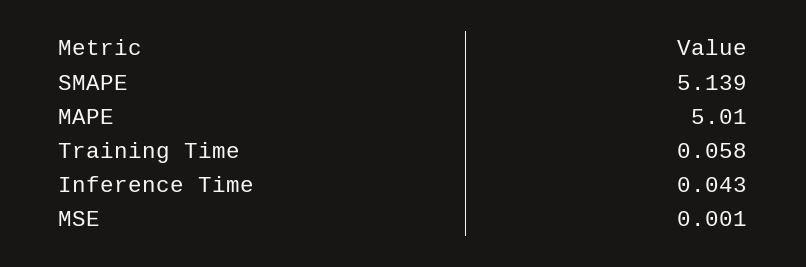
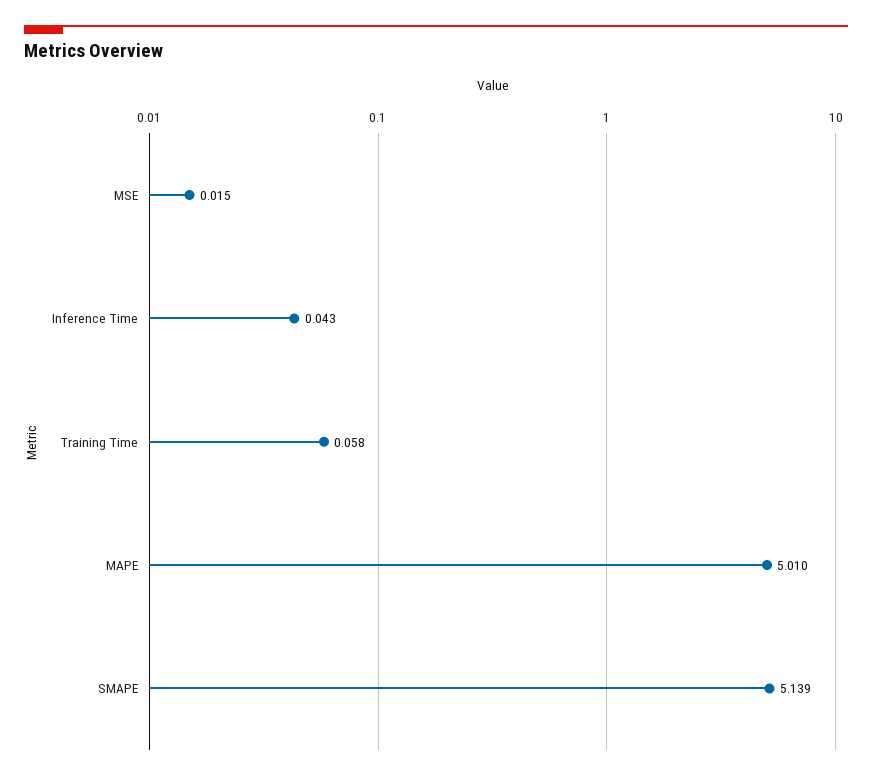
MSE: 0.001 -> 0.015

